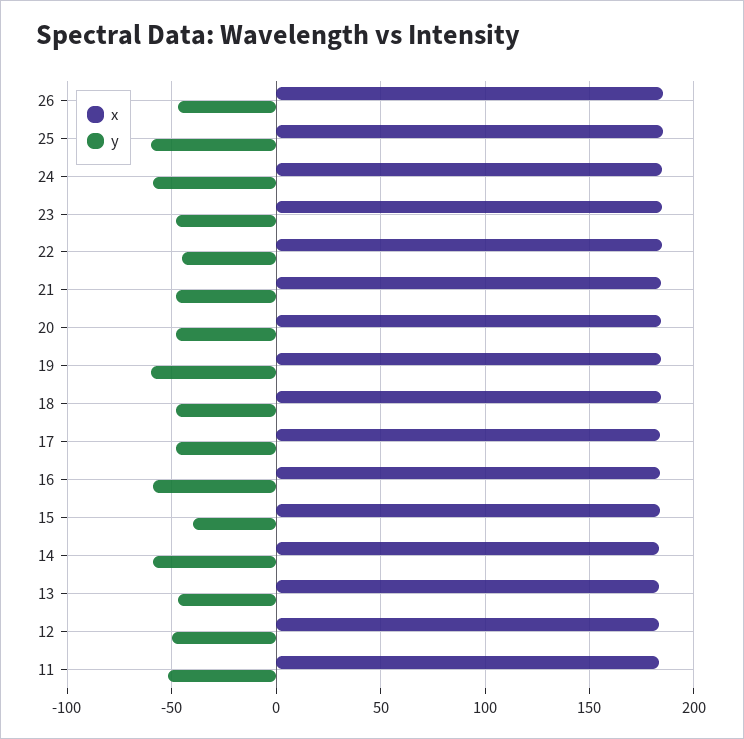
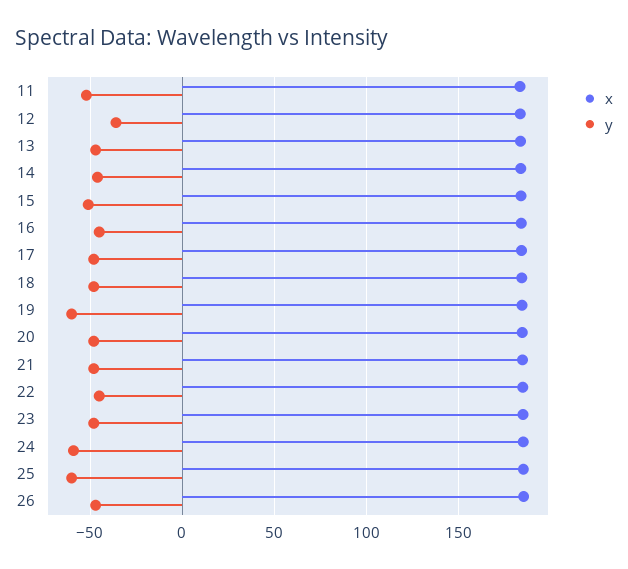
y, 16: -60 -> -45
y, 15: -40 -> -50
y, 14: -60 -> -45
y, 12: -50 -> -35

